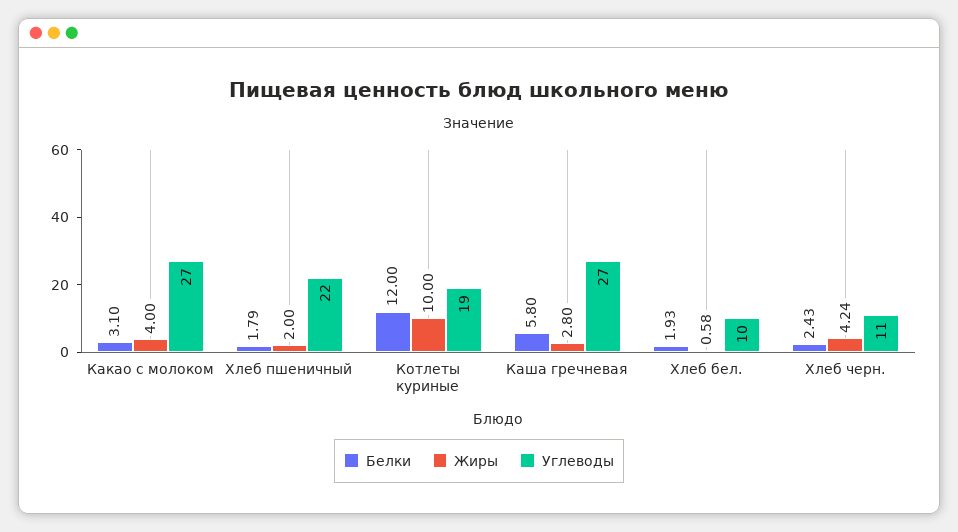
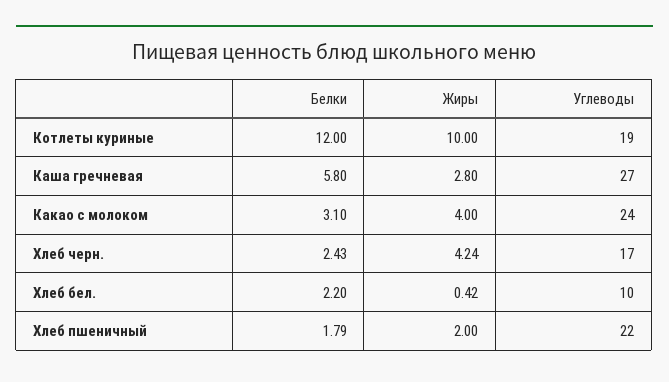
Углеводы, Какао с молоком: 27 -> 24
Белки, Хлеб бел.: 1.93 -> 2.2
Жиры, Хлеб бел.: 0.58 -> 0.42
Углеводы, Хлеб черн.: 11 -> 17

